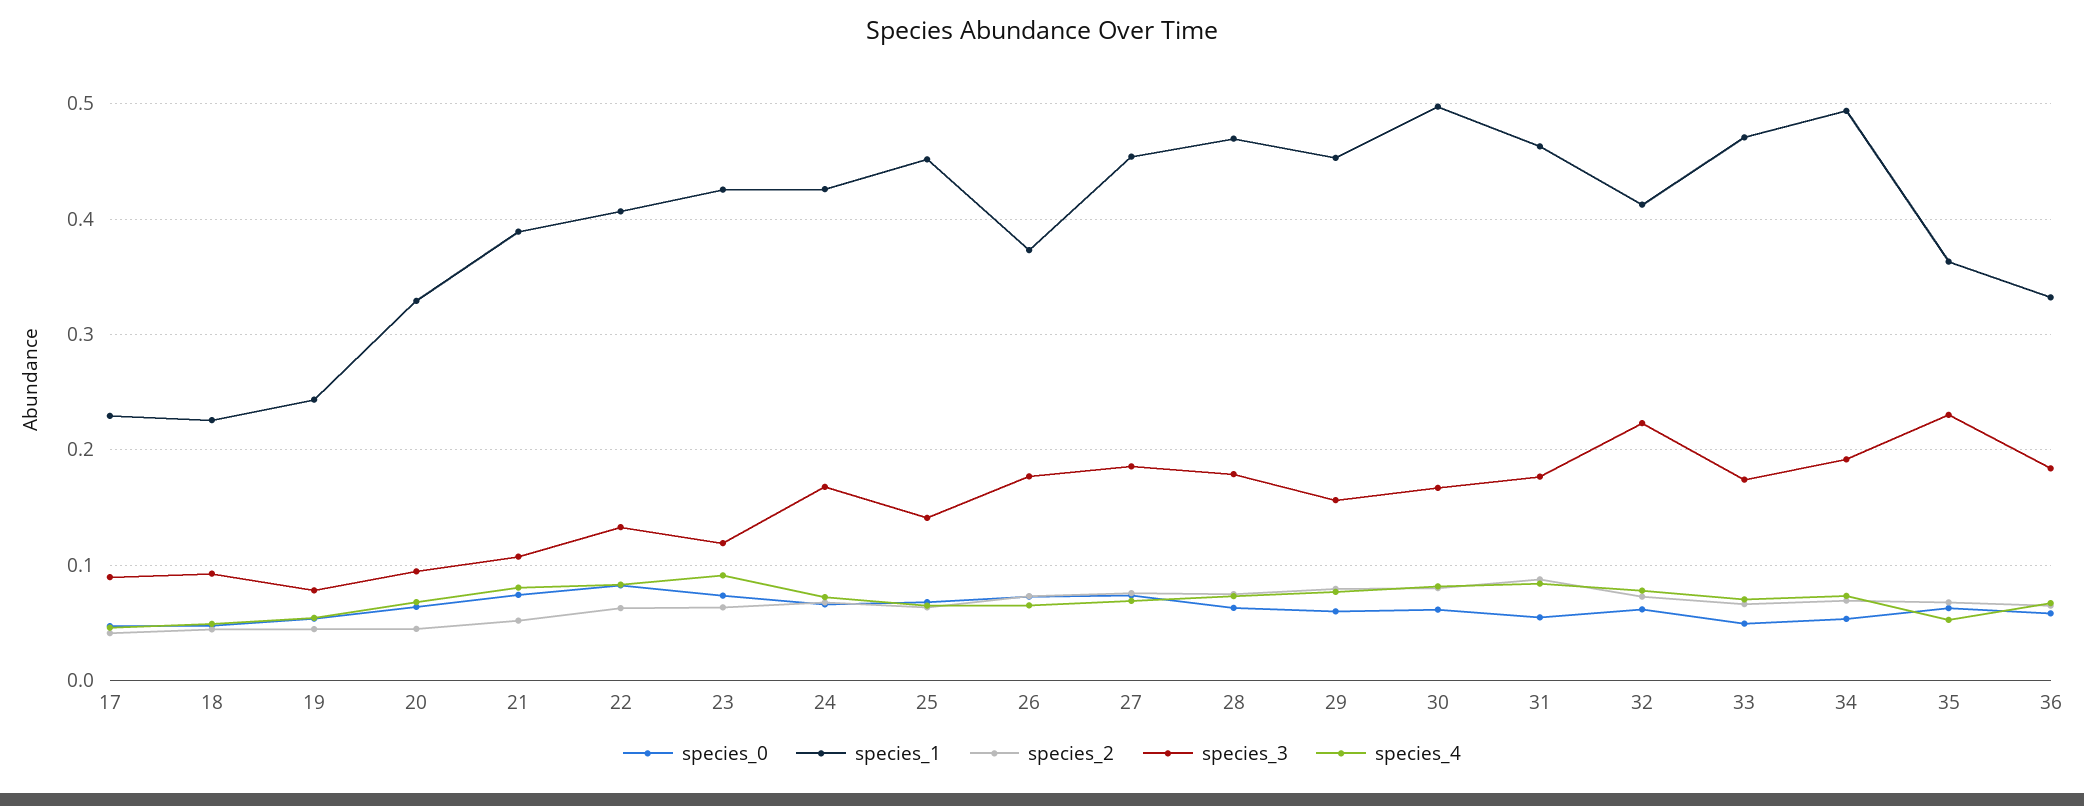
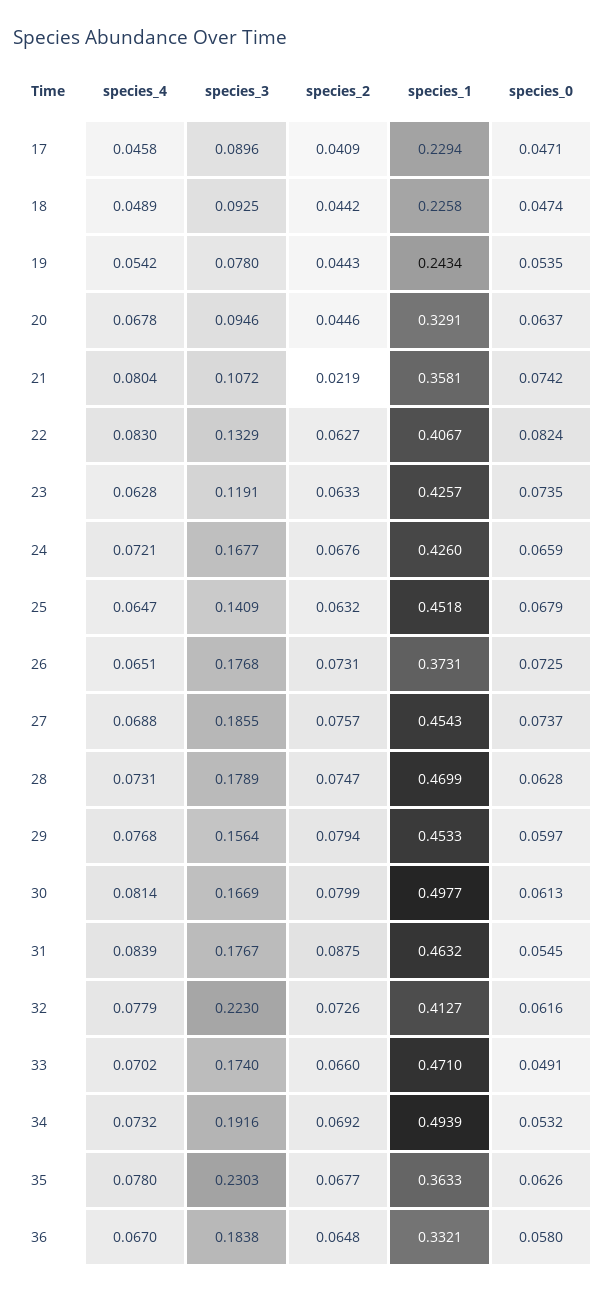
species_1, 21: 0.39 -> 0.3581
species_2, 21: 0.05 -> 0.0219
species_4, 23: 0.09 -> 0.0628
species_4, 35: 0.05 -> 0.078

